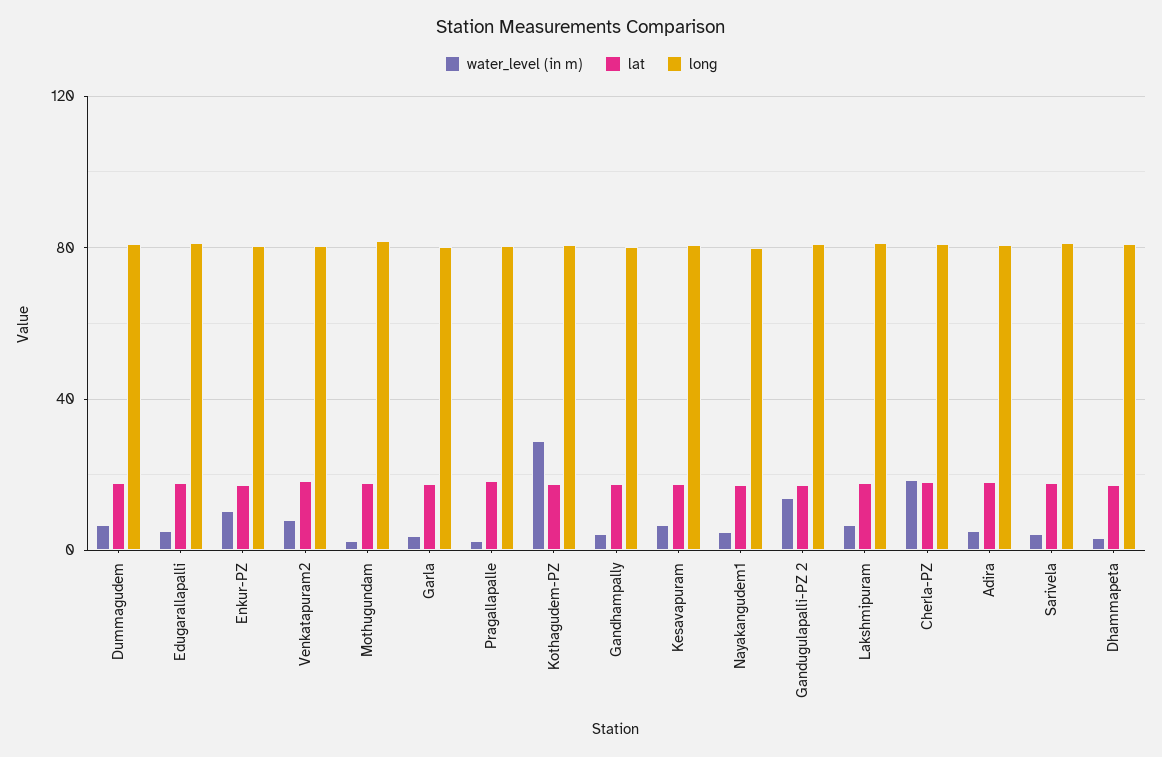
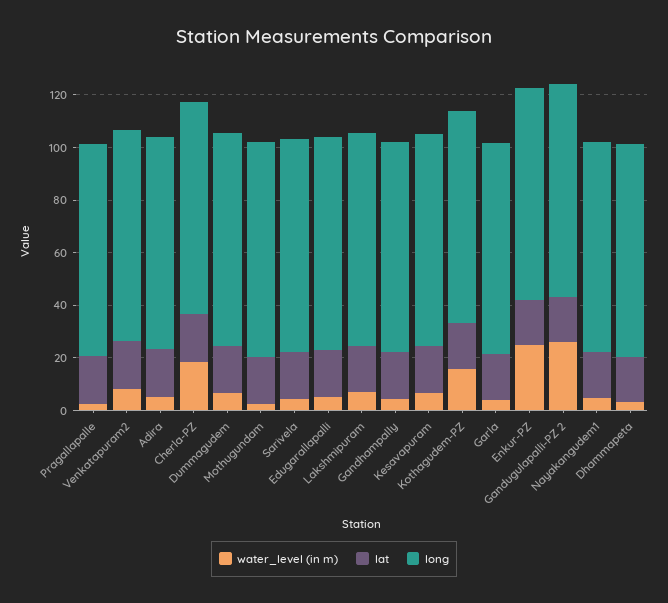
water_level (in m), Enkur-PZ: 10 -> 25
water_level (in m), Kothagudem-PZ: 30 -> 15
water_level (in m), Gandugulapalli-PZ 2: 15 -> 25

